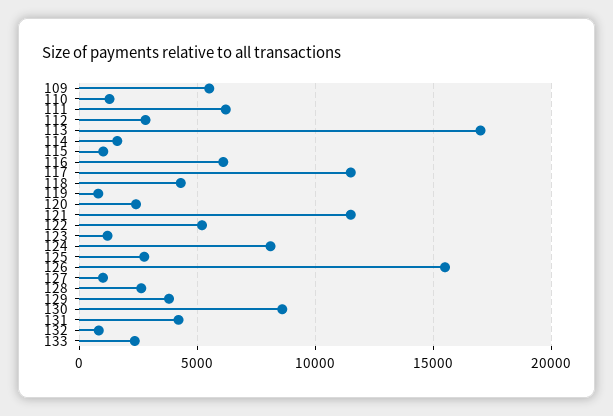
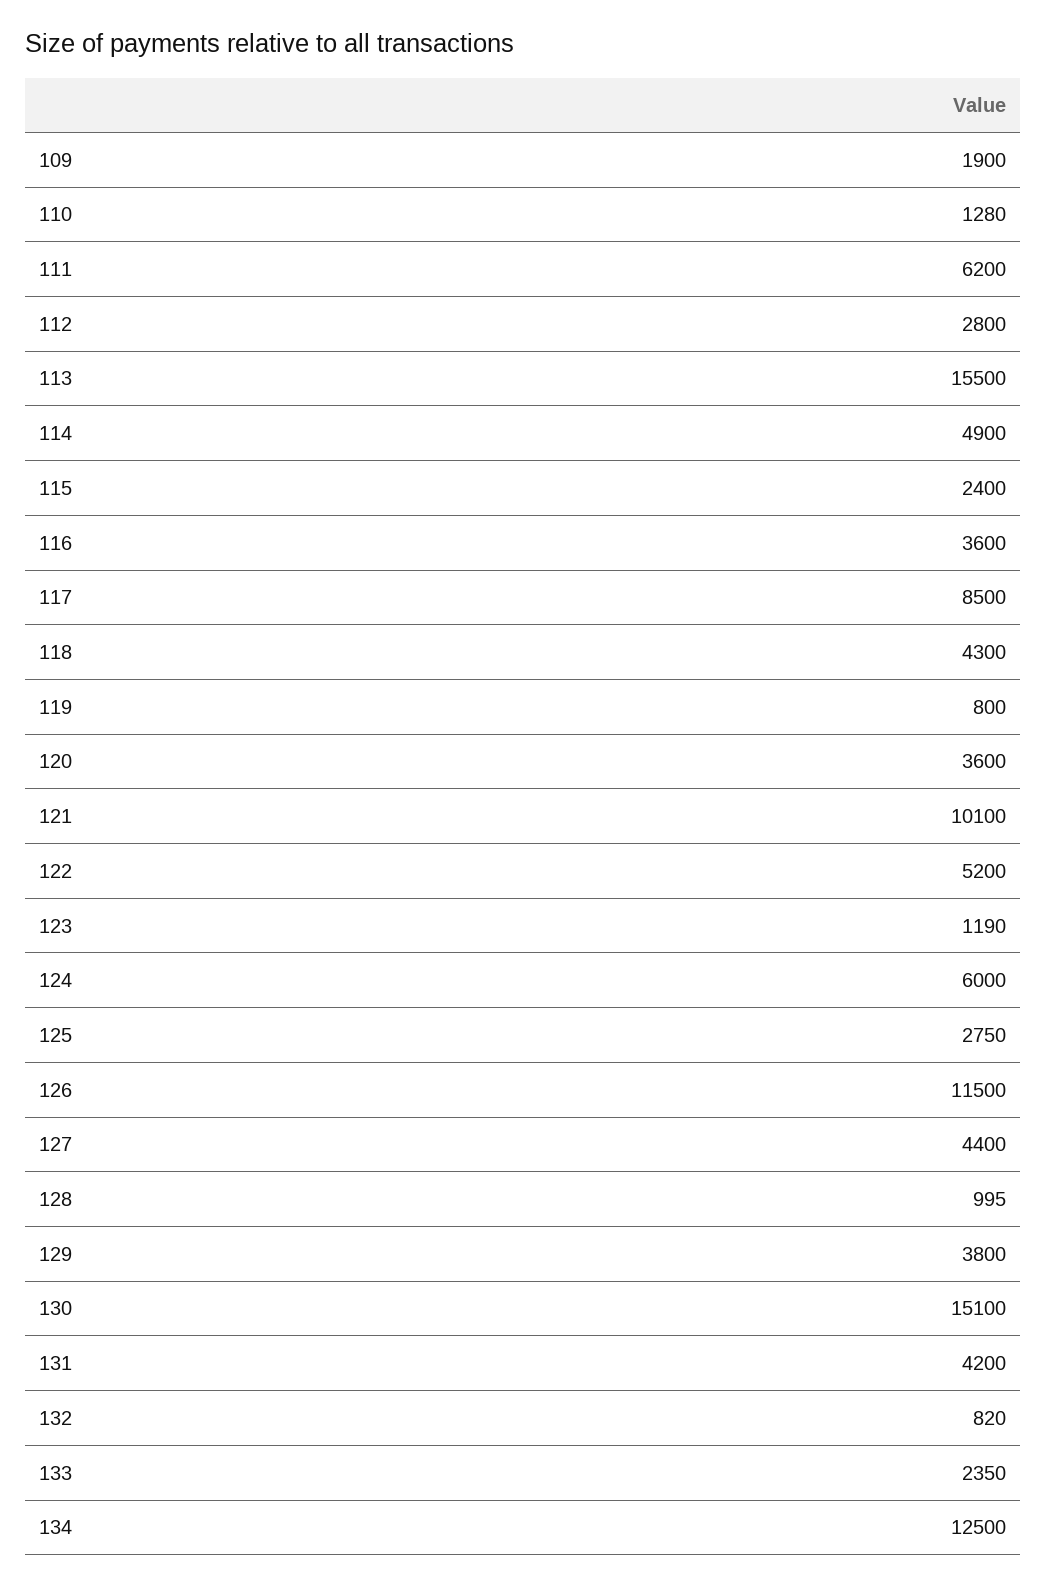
109: 5500 -> 1900
113: 17000 -> 15500
114: 1500 -> 4900
115: 1000 -> 2400
116: 6000 -> 3600
117: 11500 -> 8500
120: 2500 -> 3600
121: 11500 -> 10100
124: 8000 -> 6000
126: 15500 -> 11500
127: 1000 -> 4400
128: 2500 -> 995
130: 8500 -> 15100
134: none -> 12500

